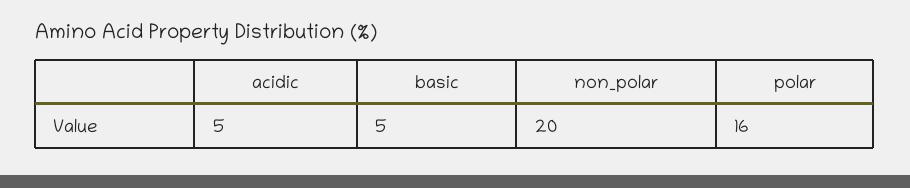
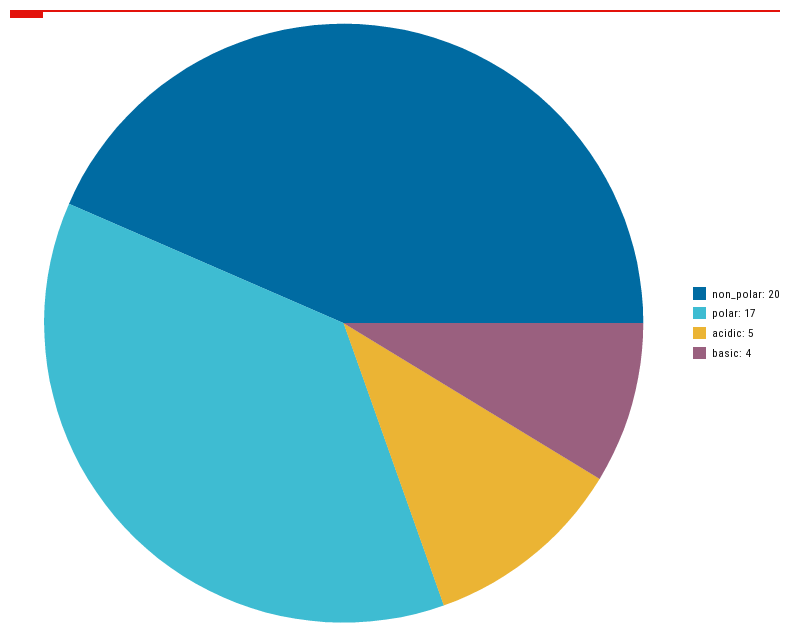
basic: 5 -> 4
polar: 16 -> 17

